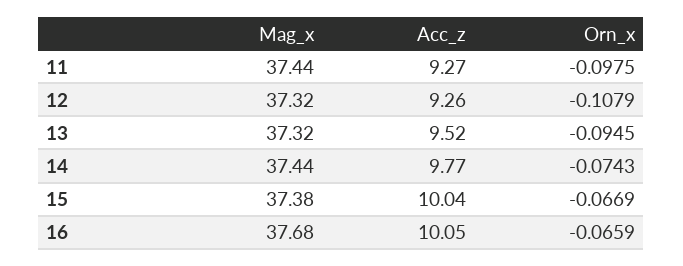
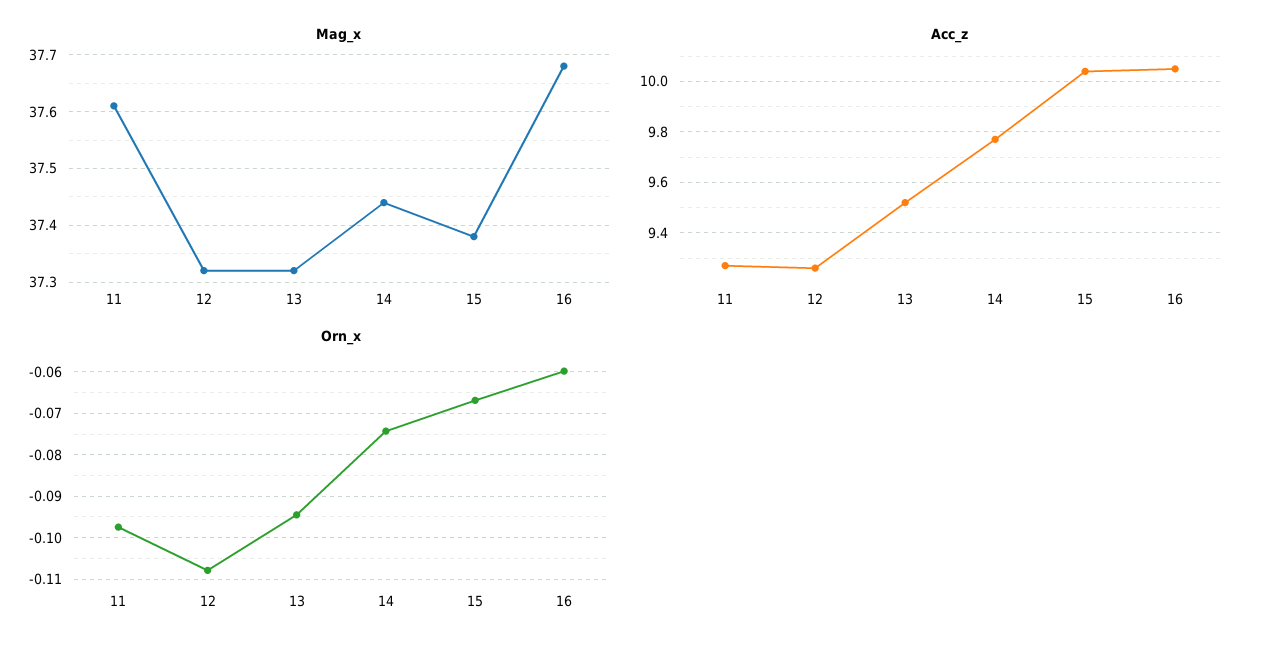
Mag_x, 11: 37.44 -> 37.6
Orn_x, 16: -0.0659 -> -0.06

